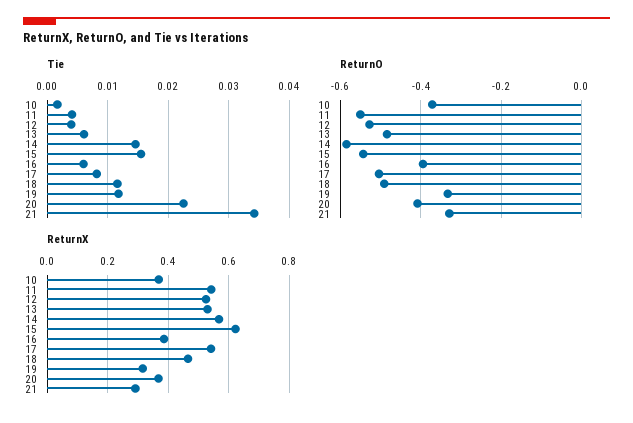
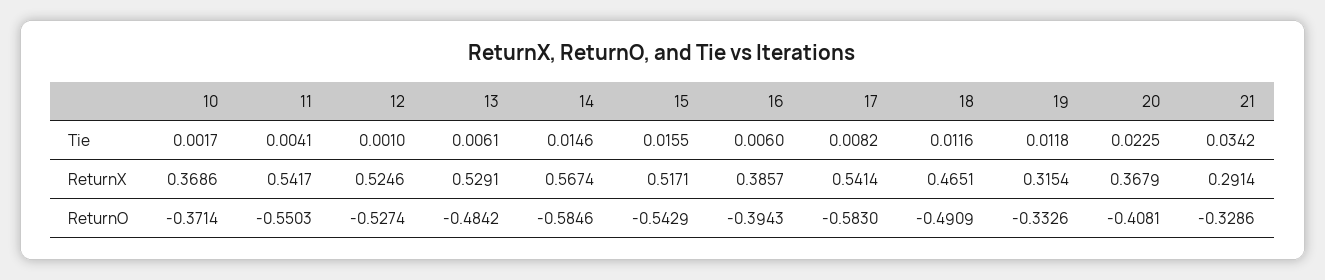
Tie, 12: 0.004 -> 0.001
ReturnO, 17: -0.5 -> -0.583
ReturnX, 15: 0.62 -> 0.5171

